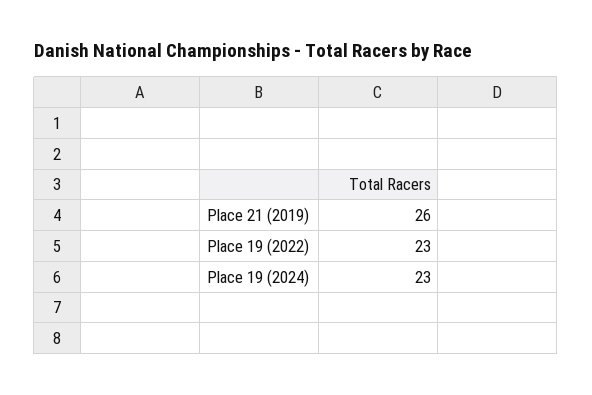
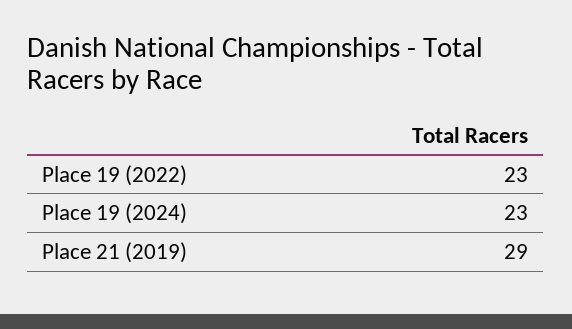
Place 21 (2019): 26 -> 29

